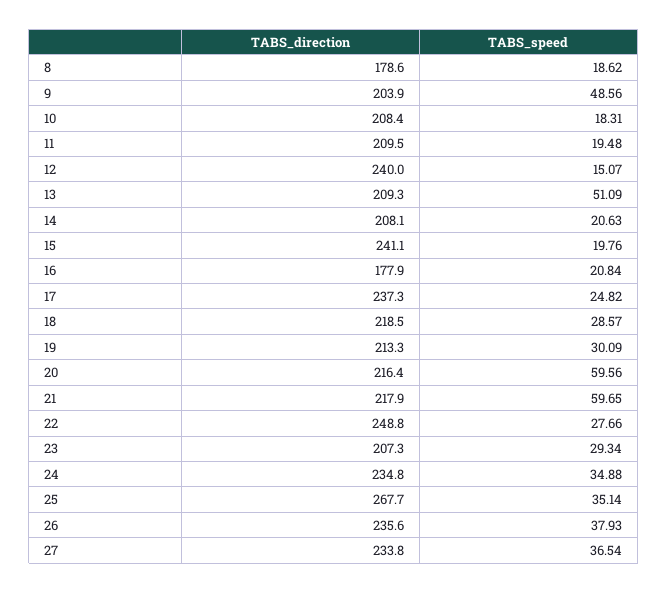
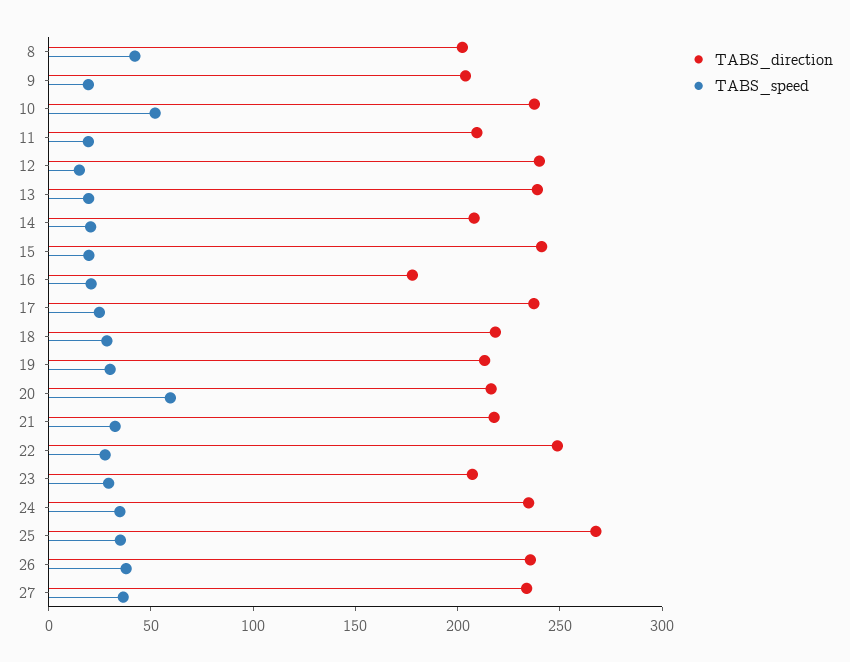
TABS_direction, 8: 178.6 -> 200
TABS_speed, 8: 18.62 -> 40
TABS_speed, 9: 48.56 -> 20
TABS_direction, 10: 208.4 -> 240
TABS_speed, 10: 18.31 -> 50
TABS_direction, 13: 209.3 -> 240
TABS_speed, 13: 51.09 -> 20
TABS_speed, 21: 59.65 -> 30

